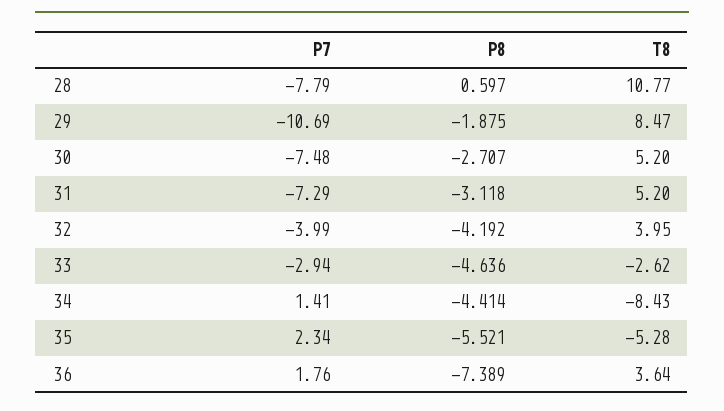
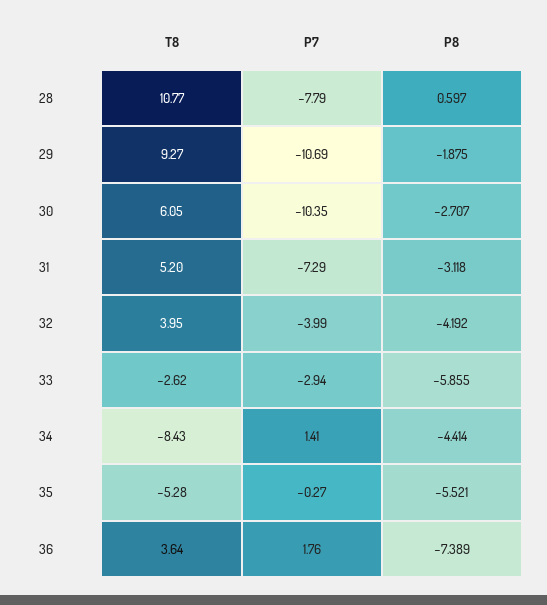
T8, 29: 8.47 -> 9.27
P7, 30: -7.48 -> -10.35
T8, 30: 5.2 -> 6.05
P8, 33: -4.636 -> -5.855
P7, 35: 2.34 -> -0.27

